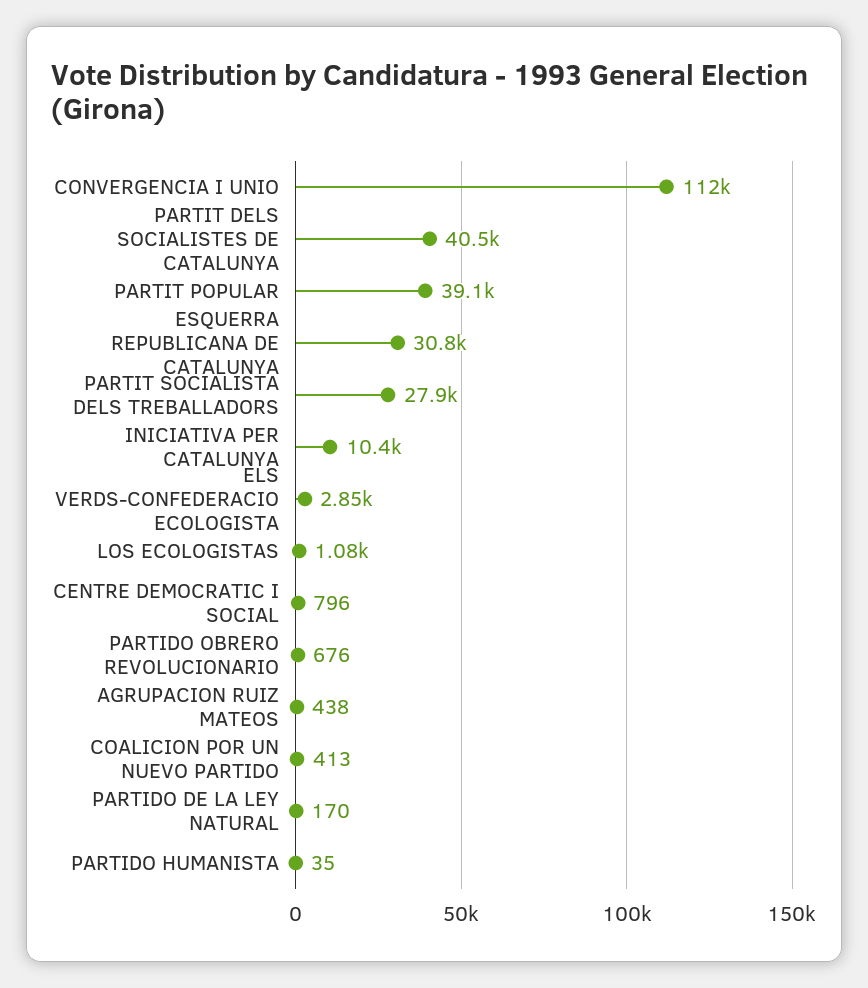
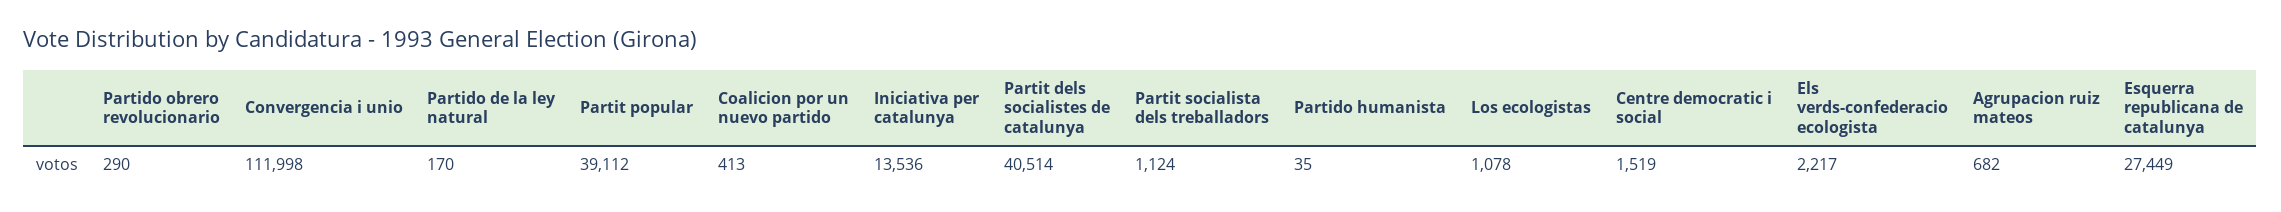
ESQUERRA REPUBLICANA DE CATALUNYA: 30800 -> 27449
PARTIT SOCIALISTA DELS TREBALLADORS: 27900 -> 1124
INICIATIVA PER CATALUNYA: 10400 -> 13536
ELS VERDS-CONFEDERACIO ECOLOGISTA: 2850 -> 2217
CENTRE DEMOCRATIC I SOCIAL: 796 -> 1519
PARTIDO OBRERO REVOLUCIONARIO: 676 -> 290
AGRUPACION RUIZ MATEOS: 438 -> 682

